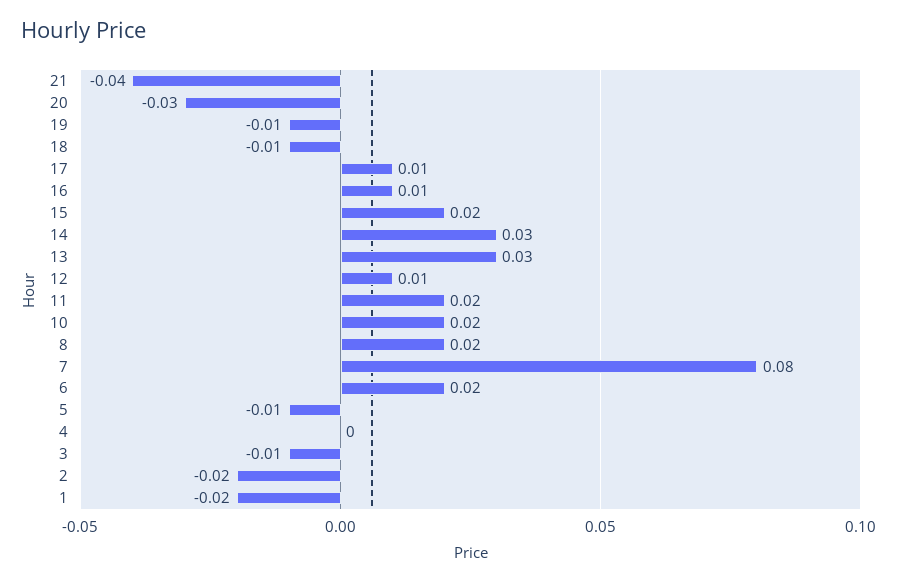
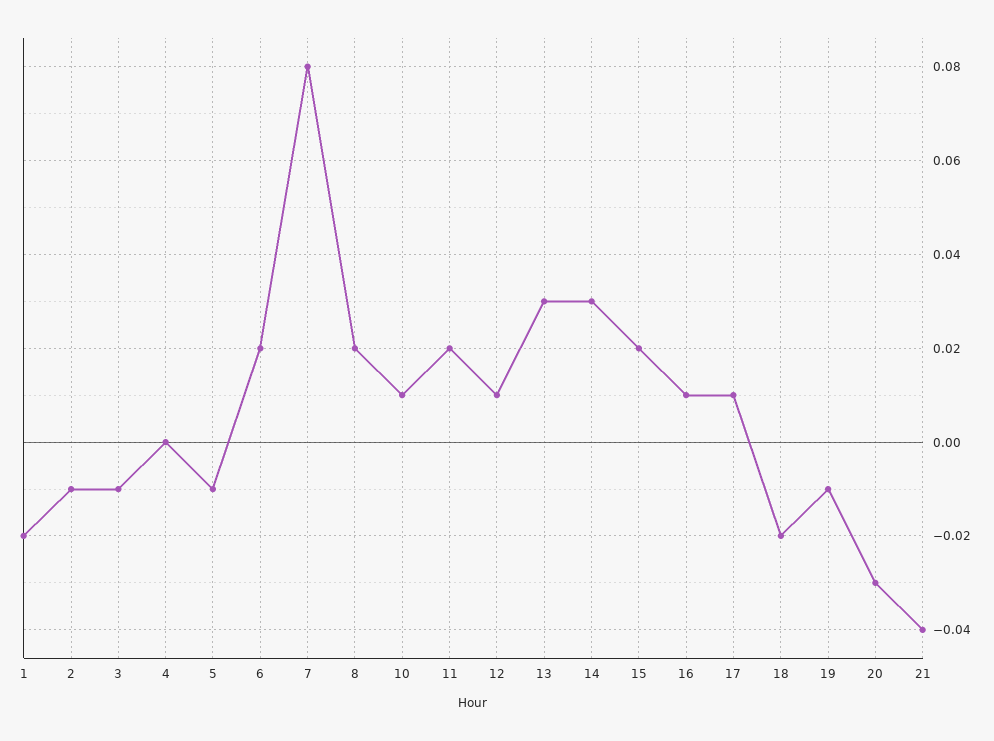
18: -0.01 -> -0.02
10: 0.02 -> 0.01
2: -0.02 -> -0.01

